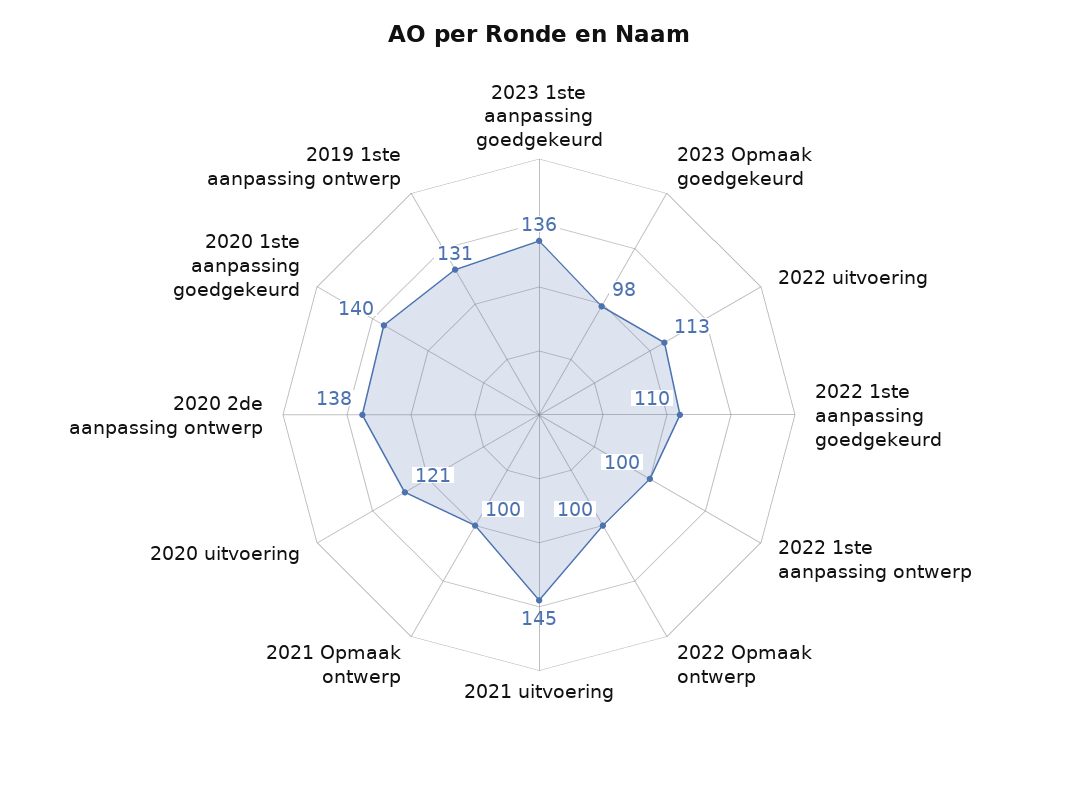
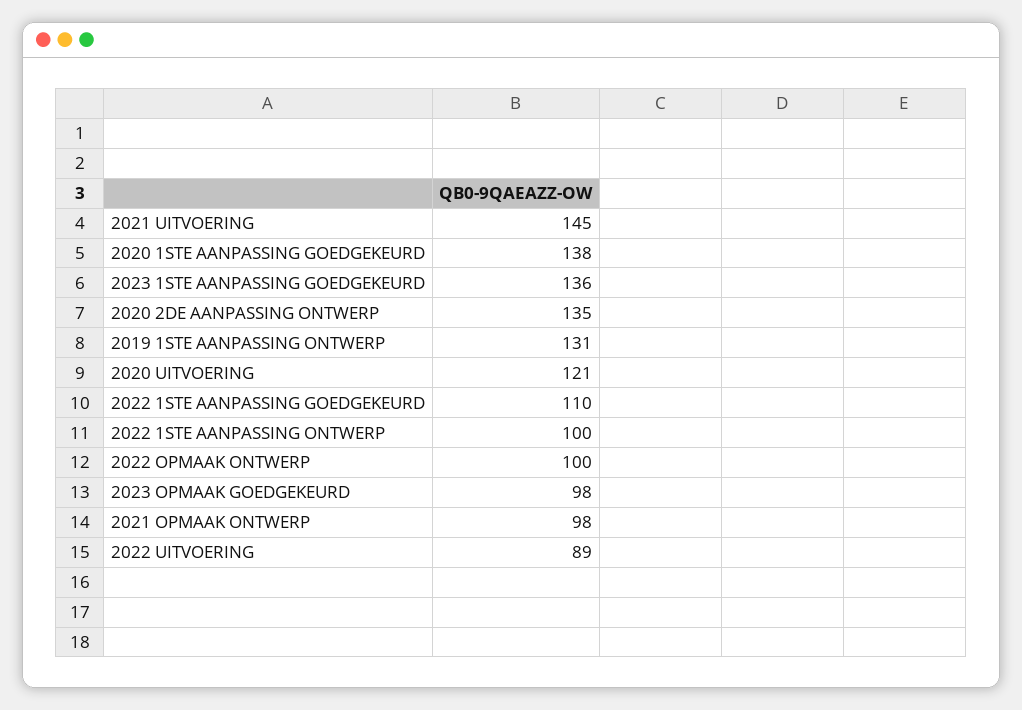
2022 uitvoering: 113 -> 89
2021 Opmaak ontwerp: 100 -> 98
2020 2de aanpassing ontwerp: 138 -> 135
2020 1ste aanpassing goedgekeurd: 140 -> 138

